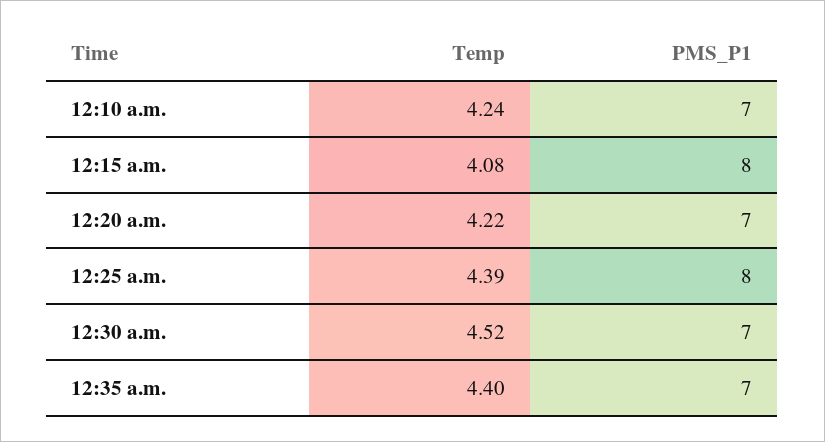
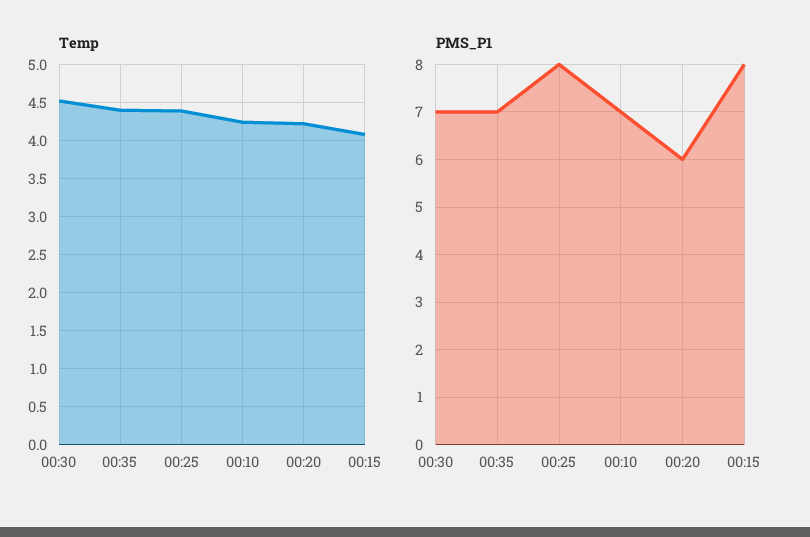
PMS_P1, 12:20 a.m.: 7 -> 6

